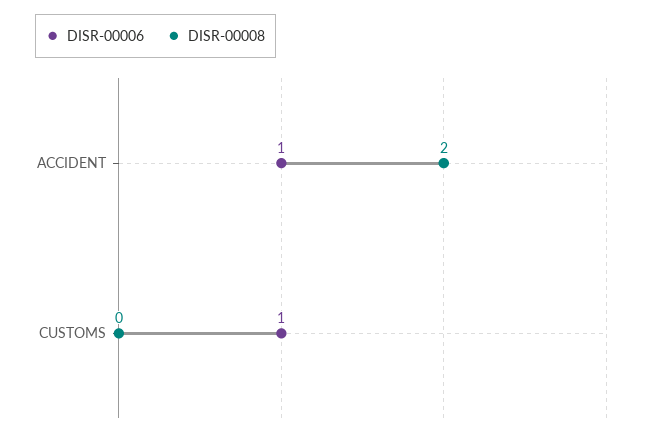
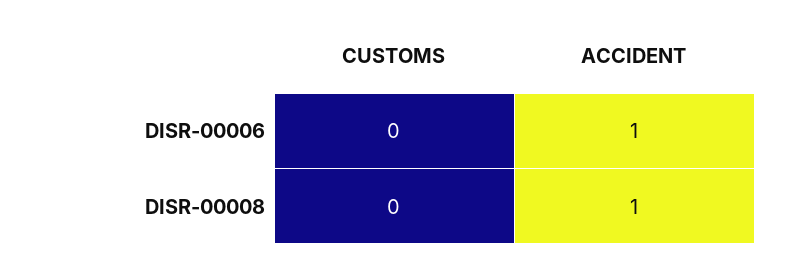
DISR-00008, ACCIDENT: 2 -> 1
DISR-00006, CUSTOMS: 1 -> 0

